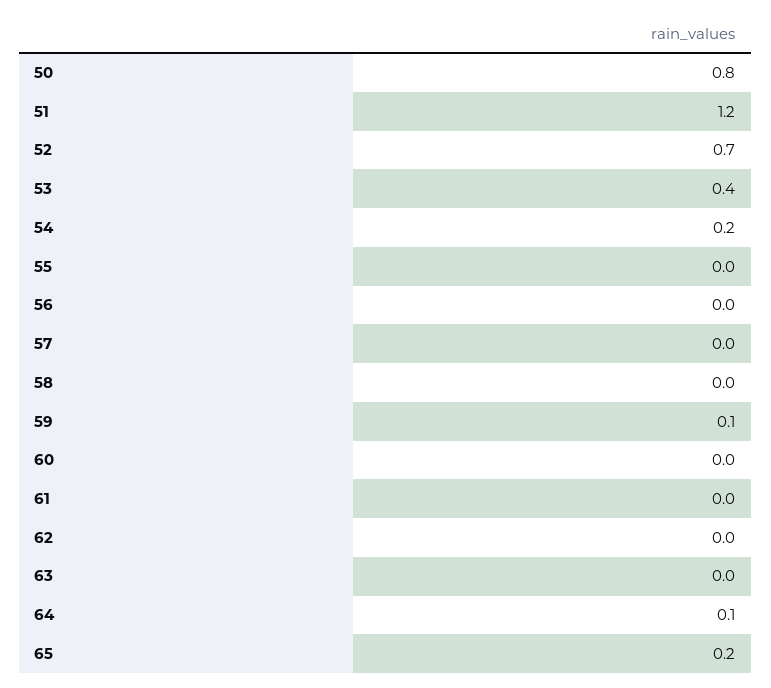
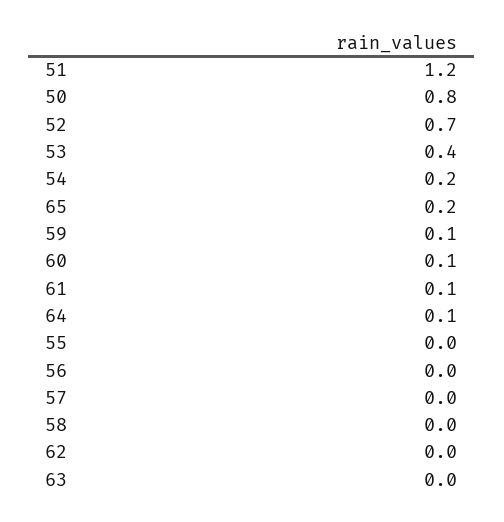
60: 0 -> 0.1
61: 0 -> 0.1

